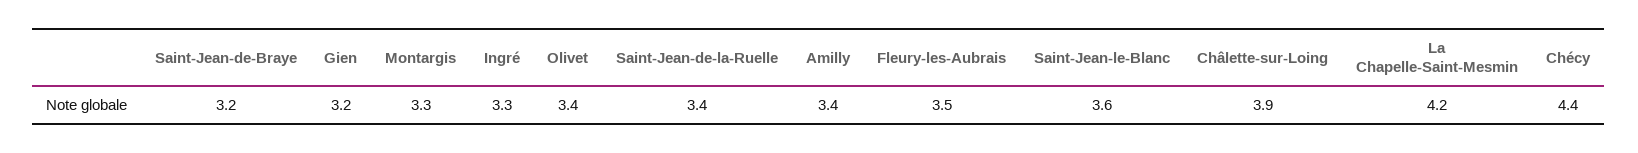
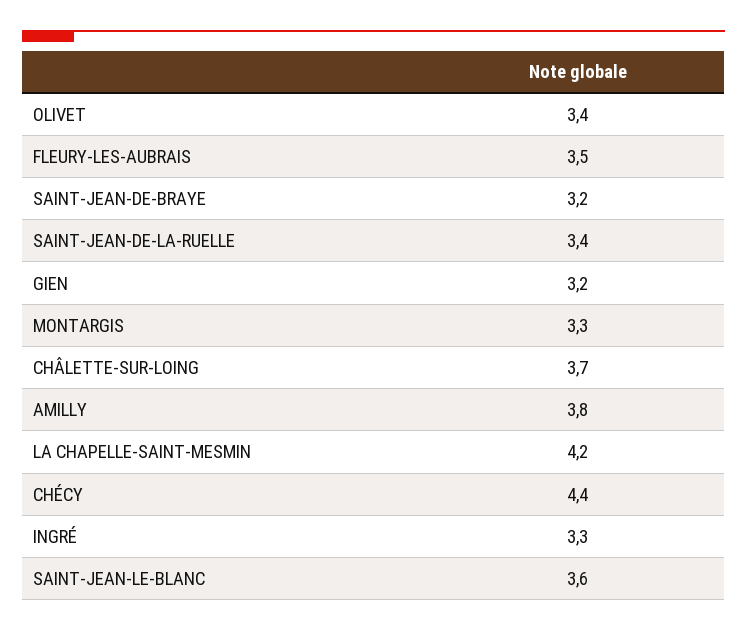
Amilly: 3.4 -> 3.8
Châlette-sur-Loing: 3.9 -> 3.7

